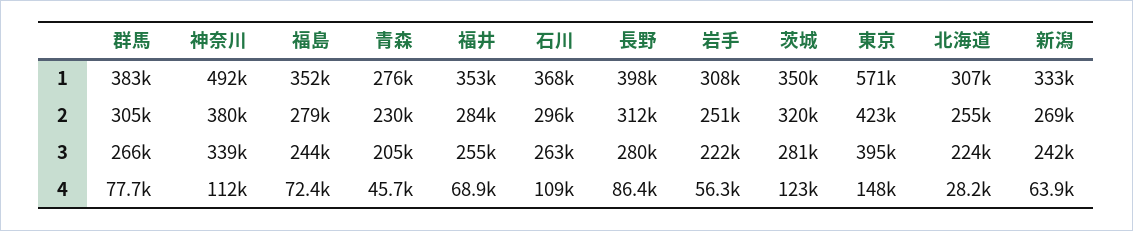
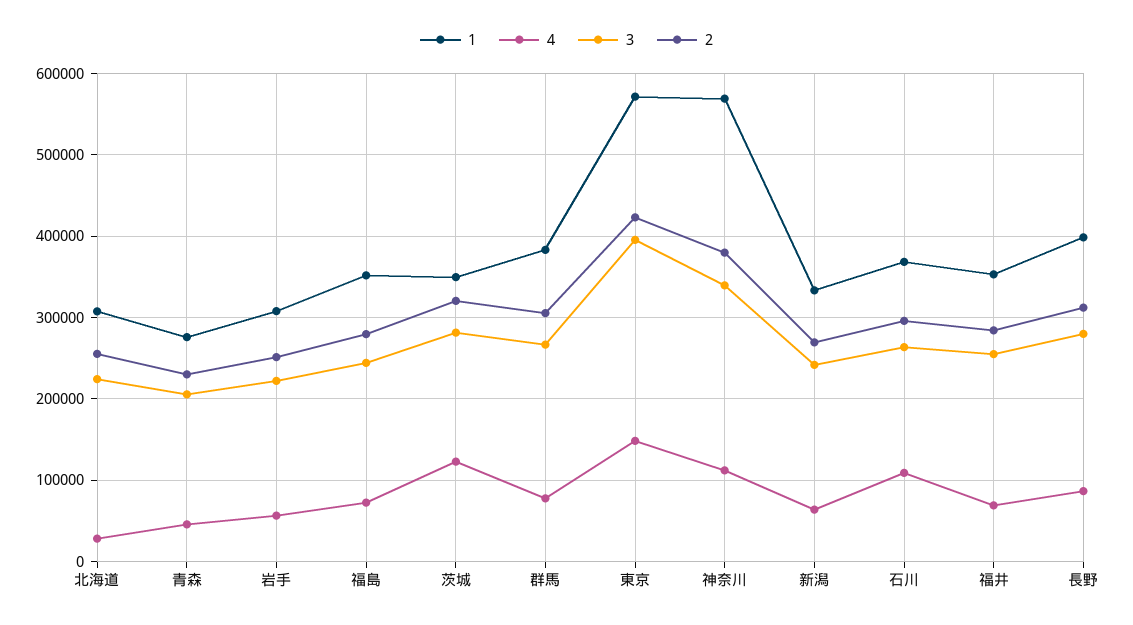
1, 神奈川: 492000 -> 570000

